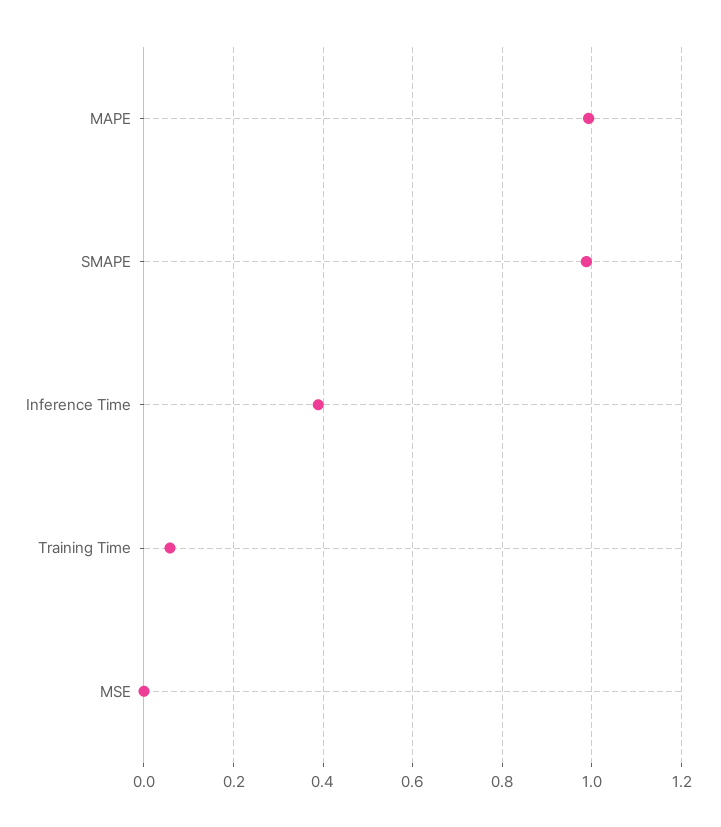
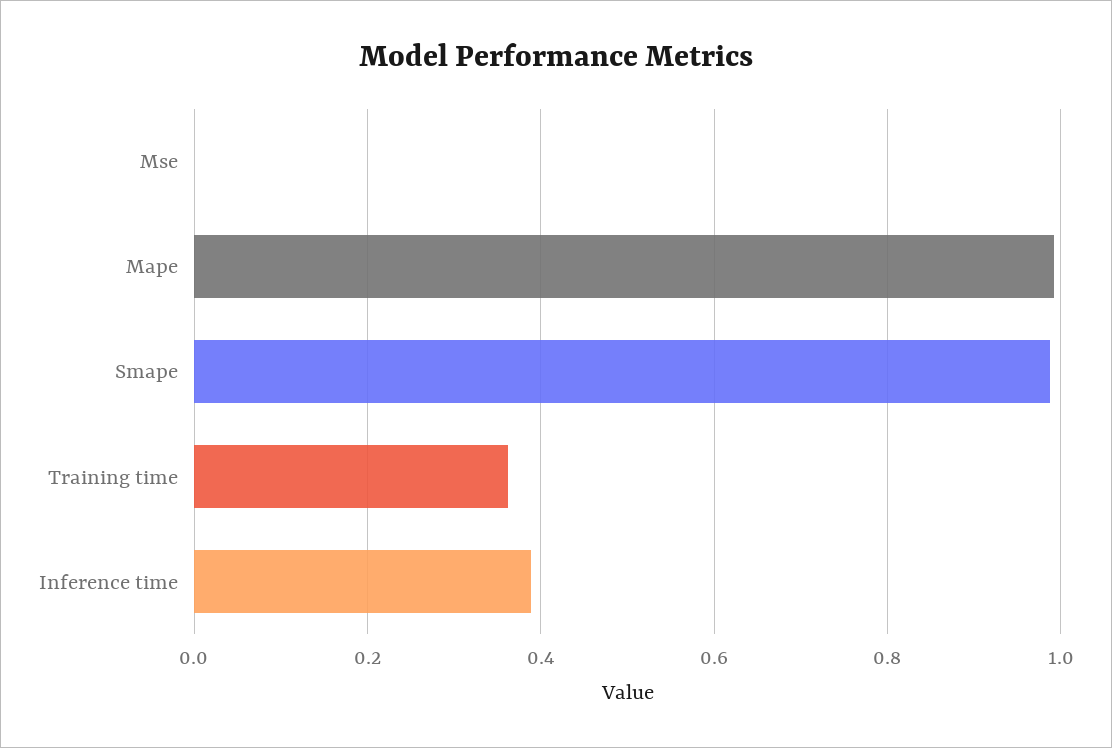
Training Time: 0.06 -> 0.36

